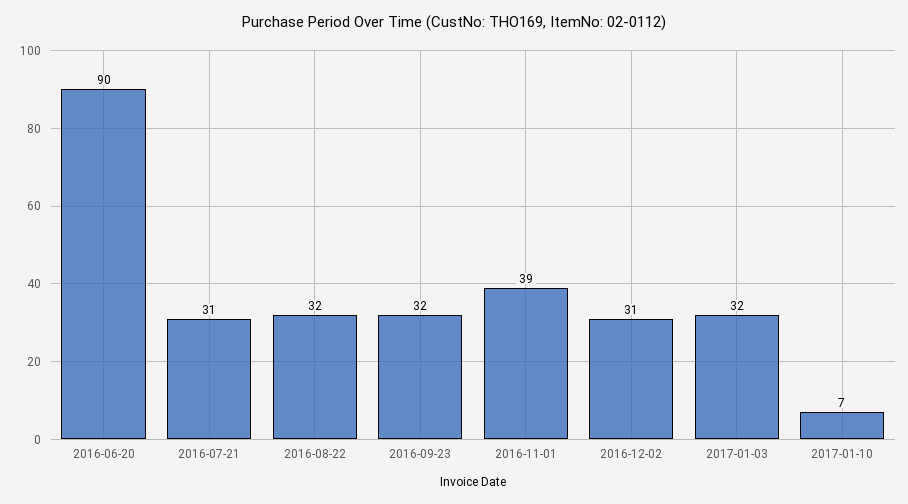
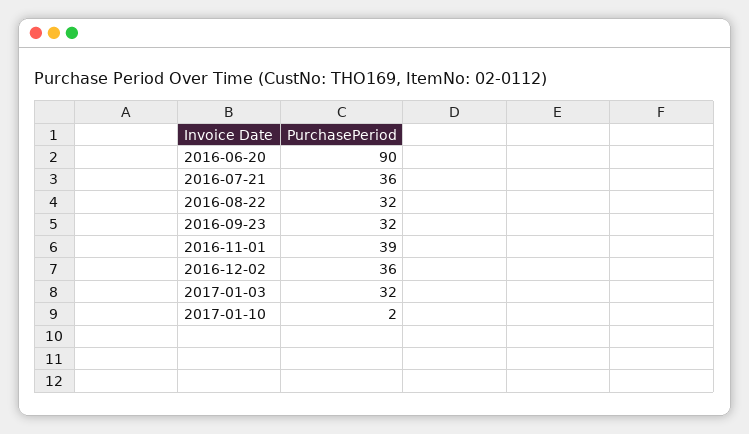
2016-07-21: 31 -> 36
2016-12-02: 31 -> 36
2017-01-10: 7 -> 2

